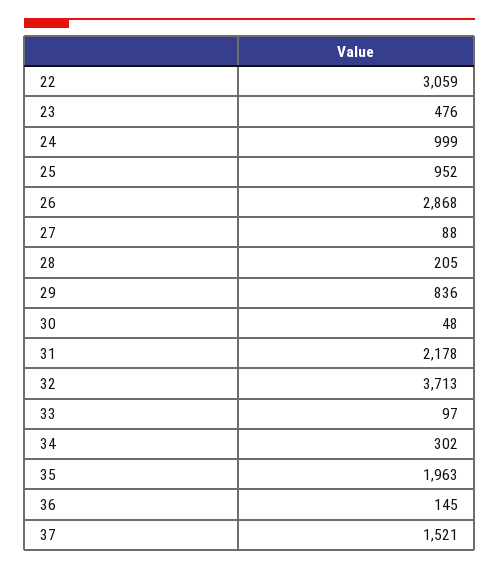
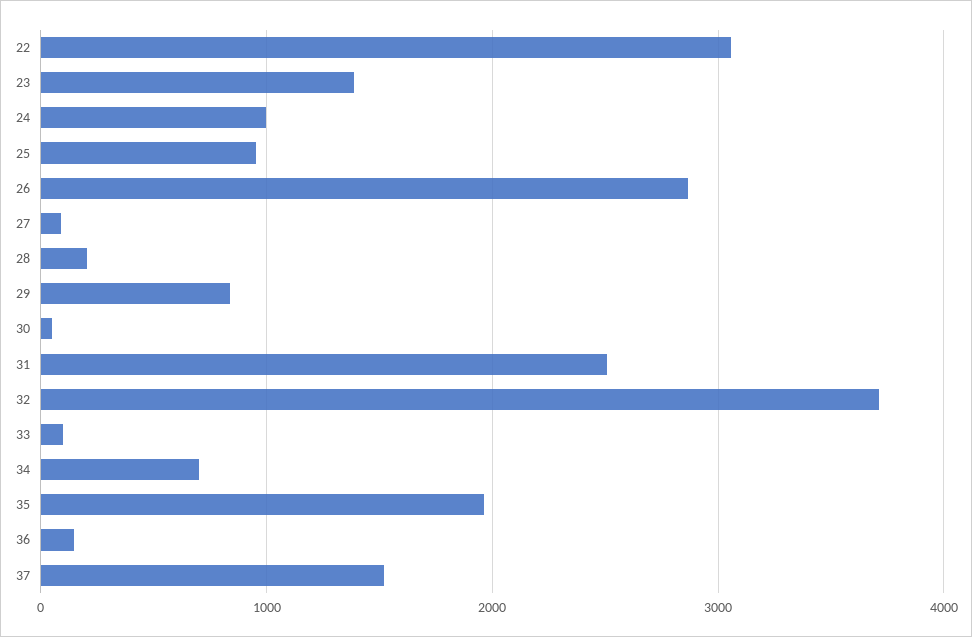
23: 476 -> 1400
31: 2178 -> 2500
34: 302 -> 700

